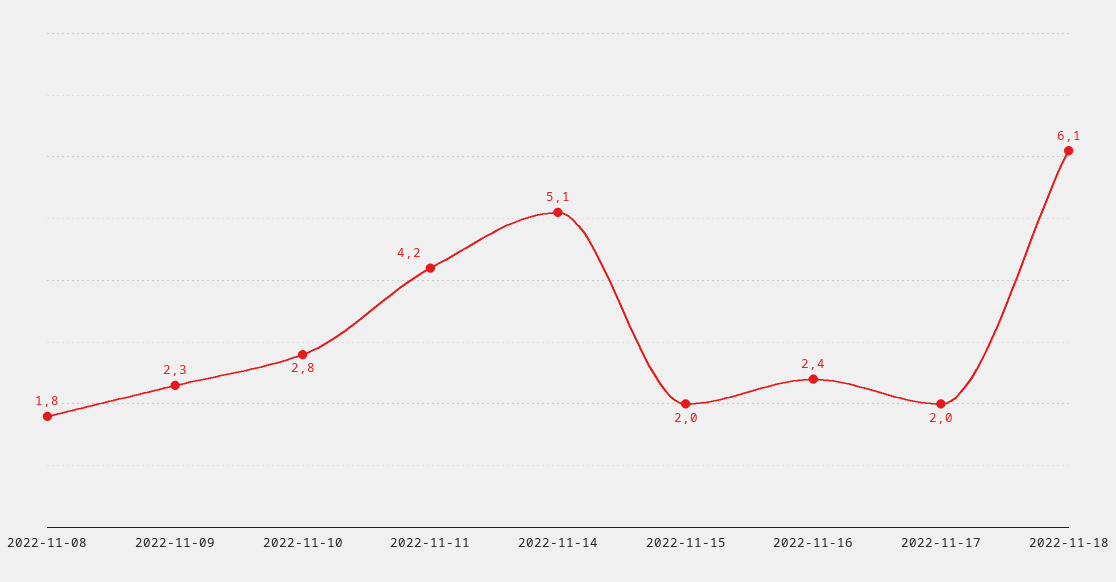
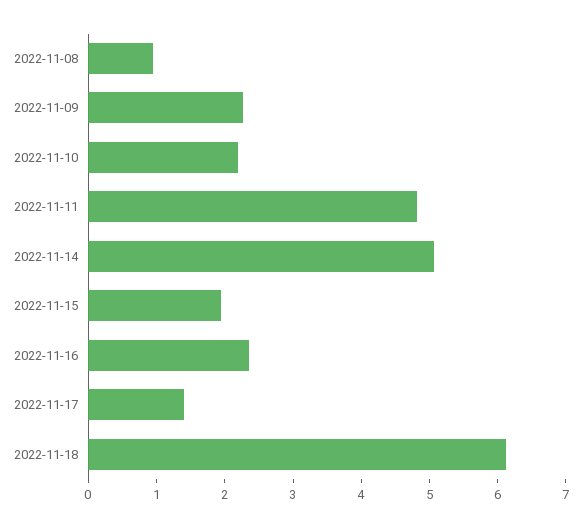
2022-11-08: 1.8 -> 1
2022-11-10: 2.8 -> 2.2
2022-11-11: 4.2 -> 4.8
2022-11-17: 2 -> 1.4

